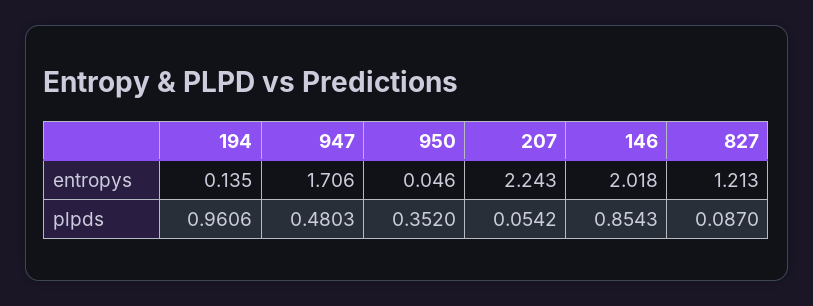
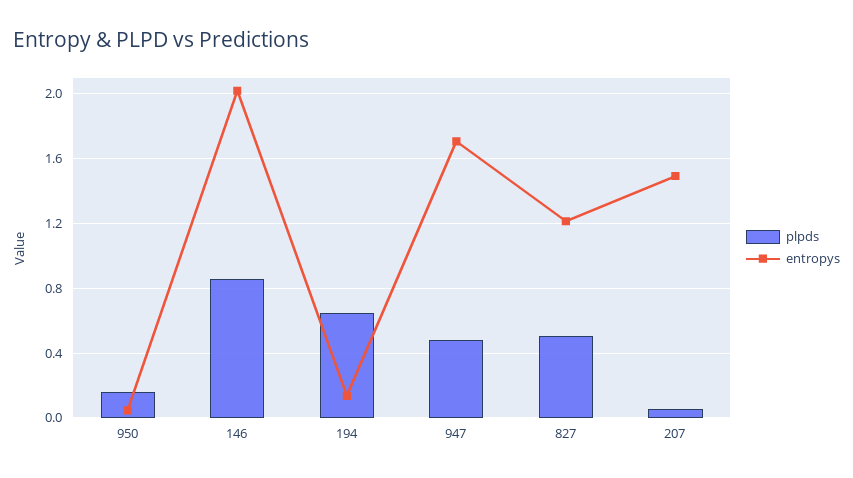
entropys, 207: 2.243 -> 1.5
plpds, 194: 0.9606 -> 0.65
plpds, 950: 0.352 -> 0.15
plpds, 827: 0.087 -> 0.5

